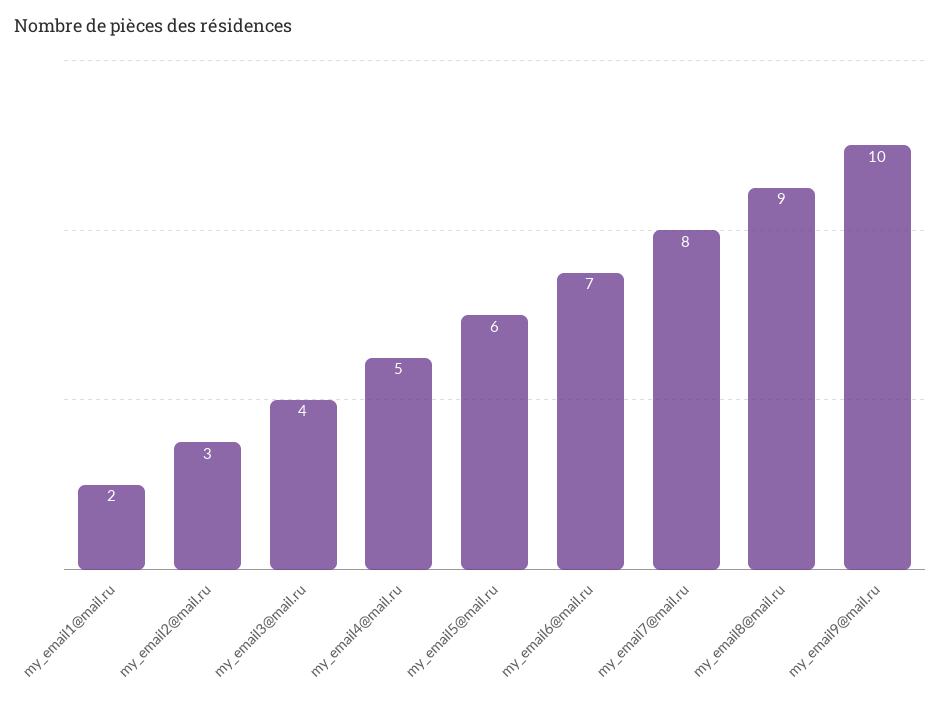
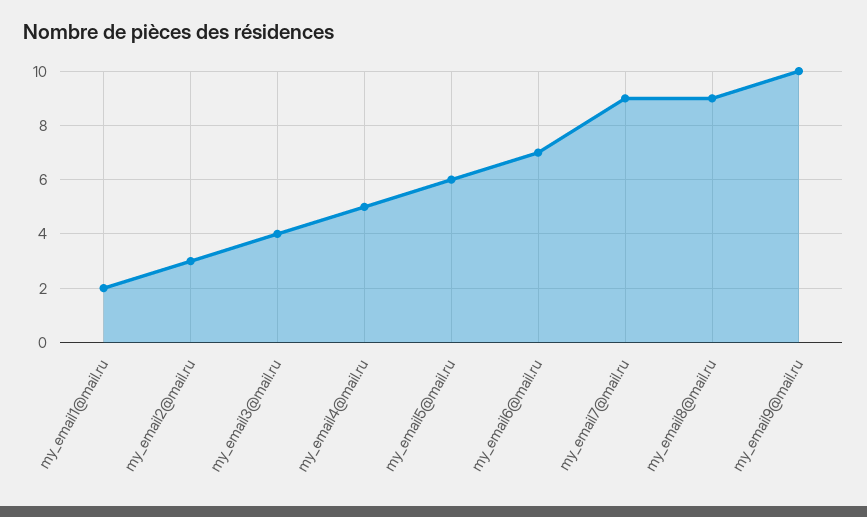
my_email7@mail.ru: 8 -> 9

